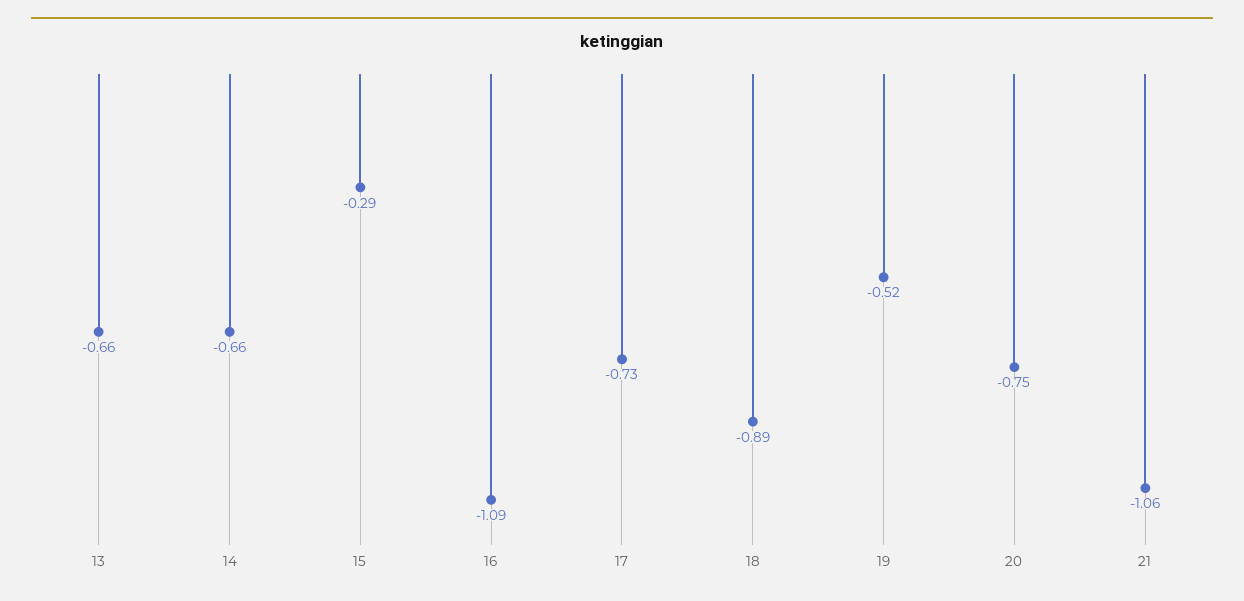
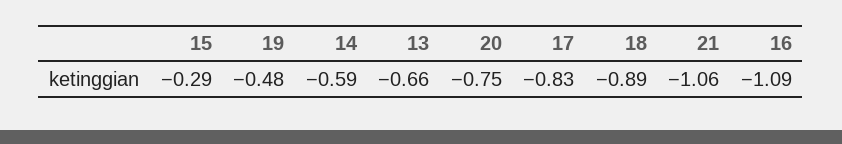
14: -0.66 -> -0.59
17: -0.73 -> -0.83
19: -0.52 -> -0.48

